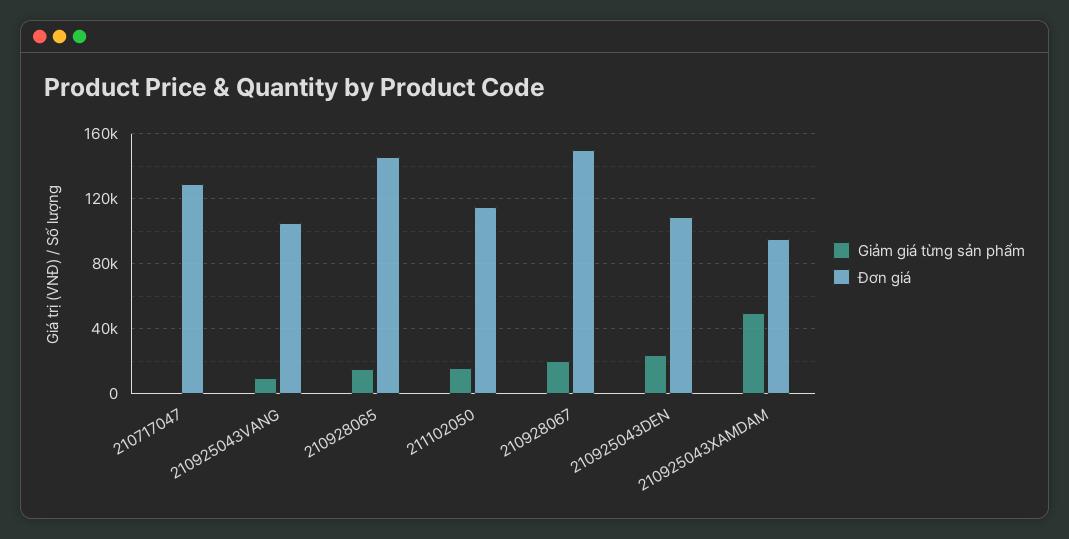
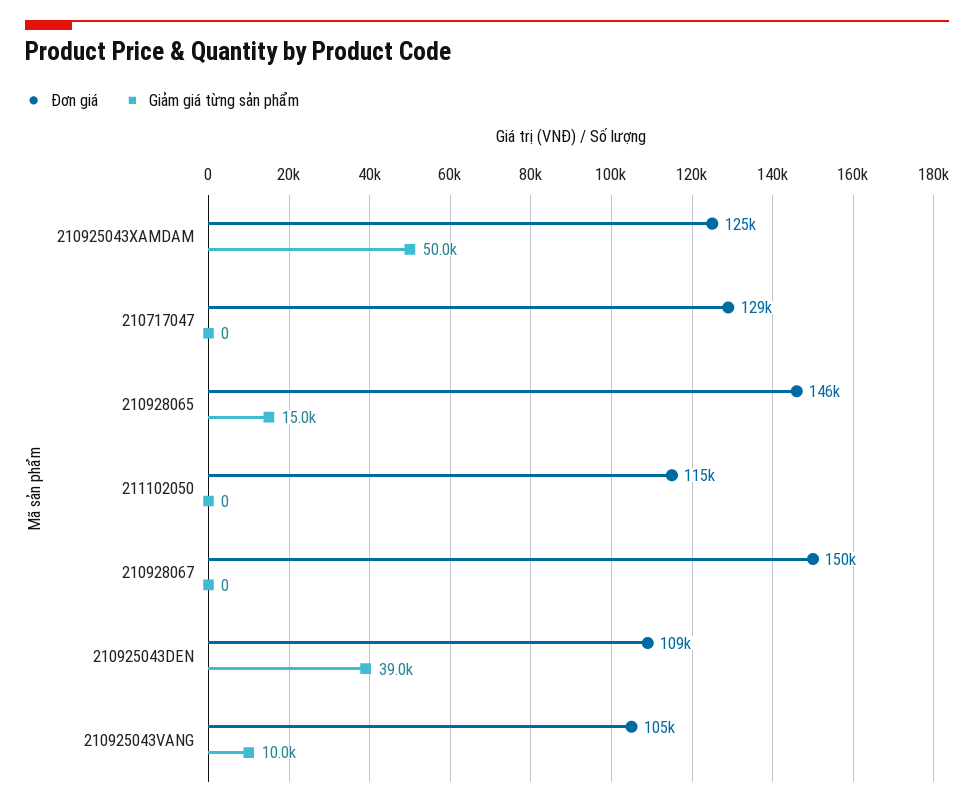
Giảm giá từng sản phẩm, 211102050: 15000 -> 0
Giảm giá từng sản phẩm, 210928067: 20000 -> 0
Giảm giá từng sản phẩm, 210925043DEN: 25000 -> 39000
Đơn giá, 210925043XAMDAM: 95000 -> 125000

